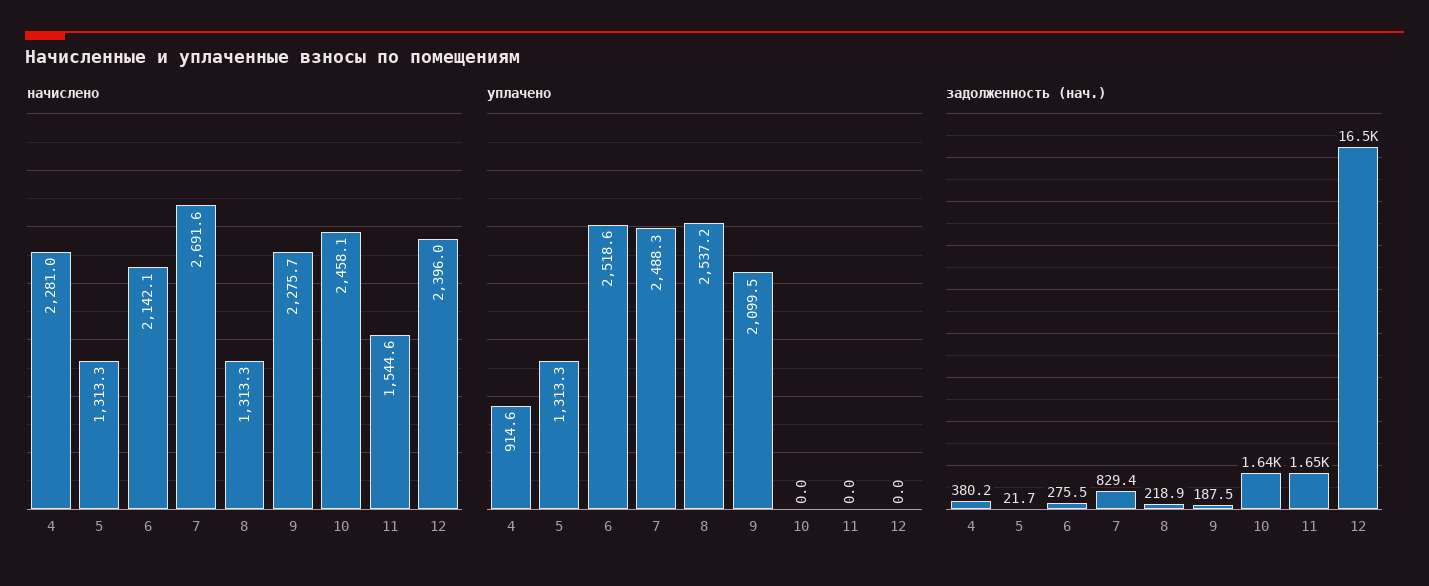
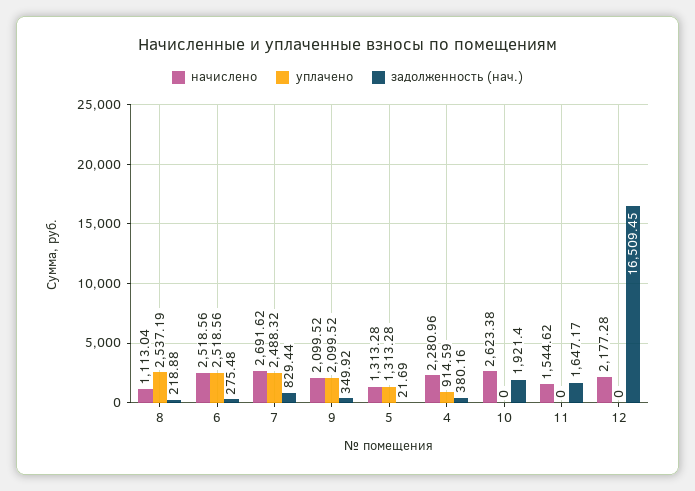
начислено, 6: 2142.1 -> 2518.56
начислено, 8: 1313.3 -> 1113.04
начислено, 9: 2275.7 -> 2099.52
начислено, 10: 2458.1 -> 2623.38
начислено, 12: 2396 -> 2177.28
задолженность (нач.), 9: 187.5 -> 349.92
задолженность (нач.), 10: 1640 -> 1921.4

